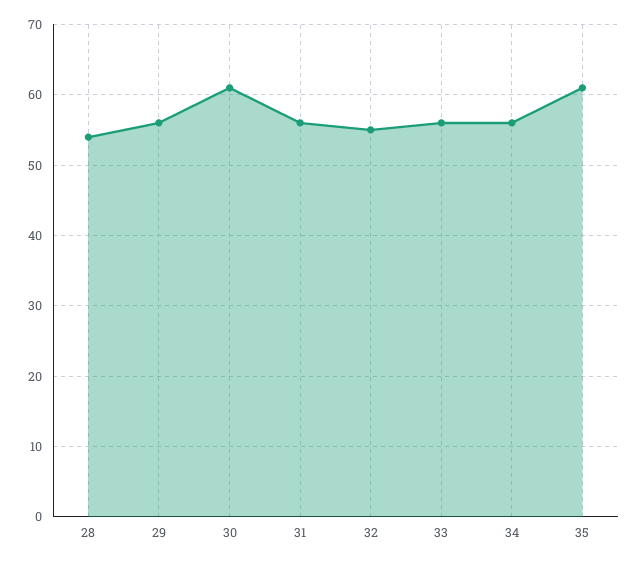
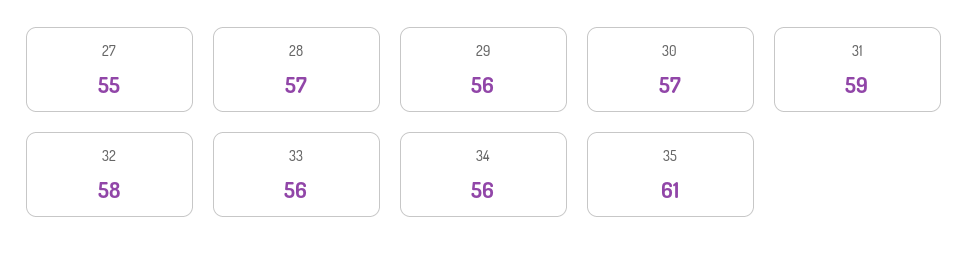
28: 54 -> 57
30: 61 -> 57
31: 56 -> 59
32: 55 -> 58
27: none -> 55

